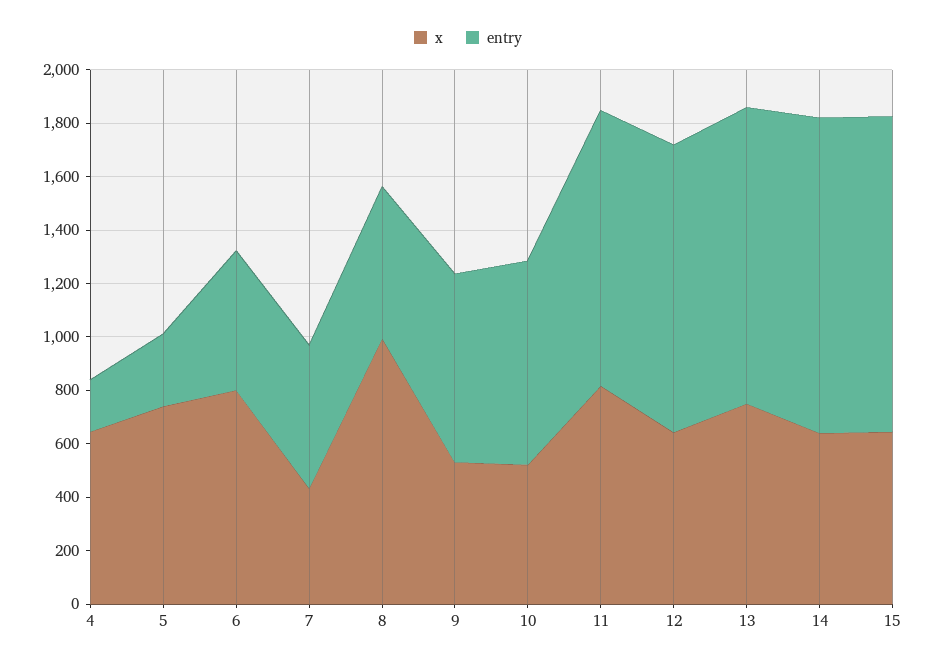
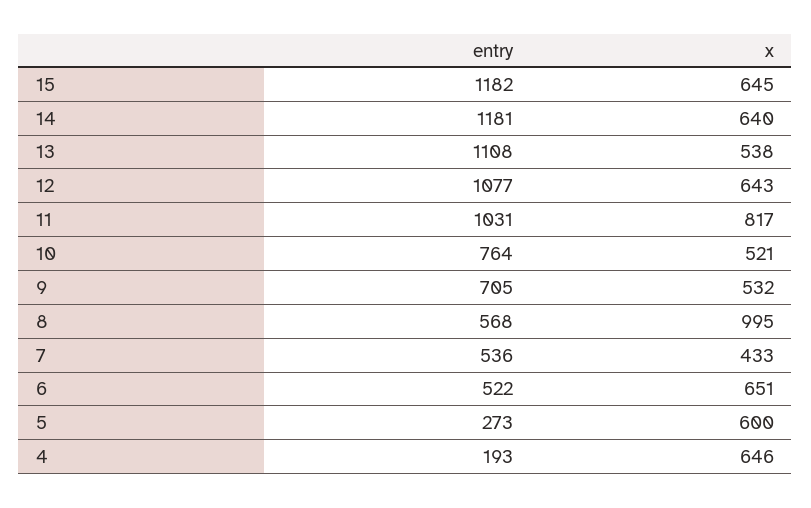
x, 5: 750 -> 600
x, 6: 800 -> 651
x, 13: 750 -> 538

